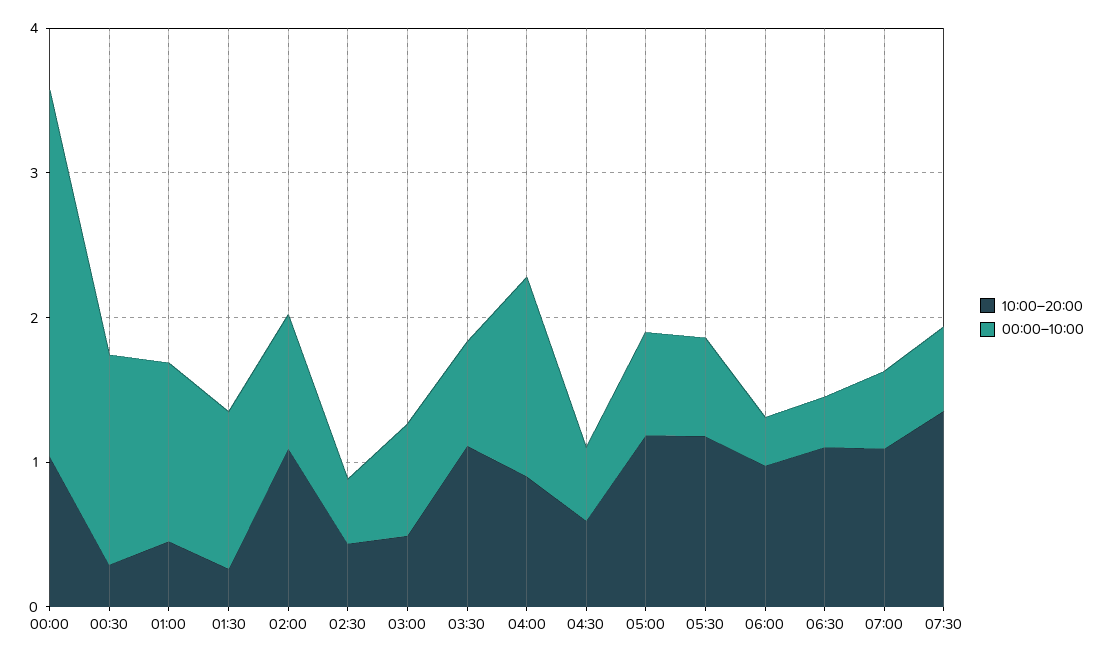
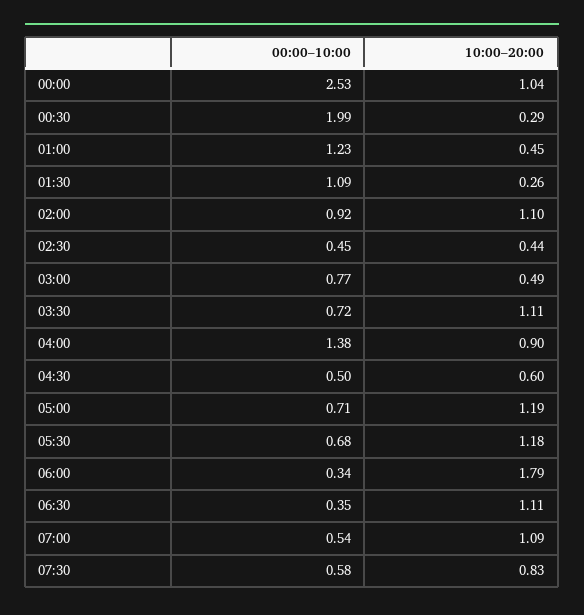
00:00–10:00, 00:30: 1.4 -> 1.99
10:00–20:00, 06:00: 1 -> 1.79
10:00–20:00, 07:30: 1.4 -> 0.83

